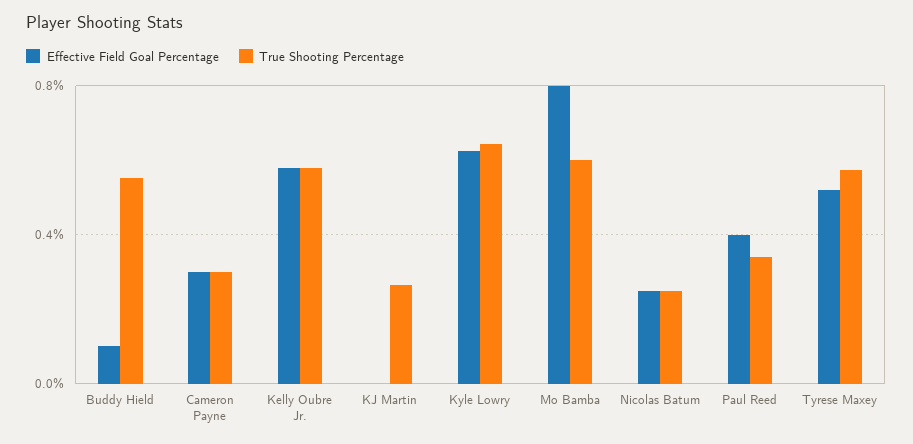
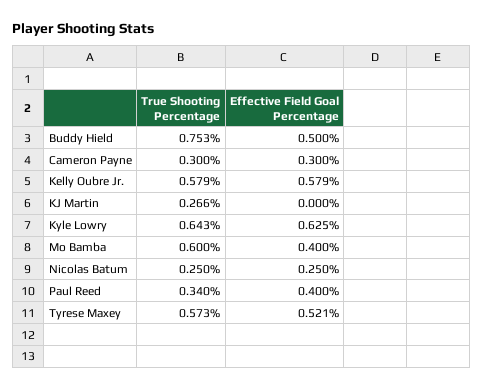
Effective Field Goal Percentage, Buddy Hield: 0.1 -> 0.5
True Shooting Percentage, Buddy Hield: 0.55 -> 0.753
Effective Field Goal Percentage, Mo Bamba: 0.8 -> 0.4

